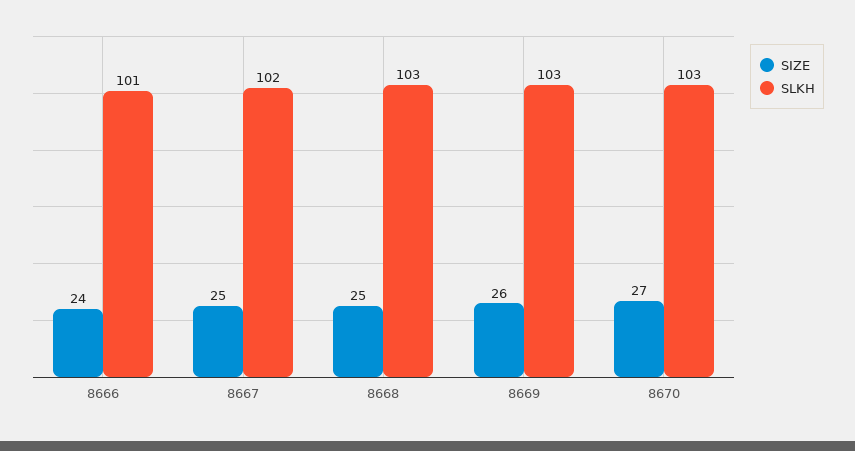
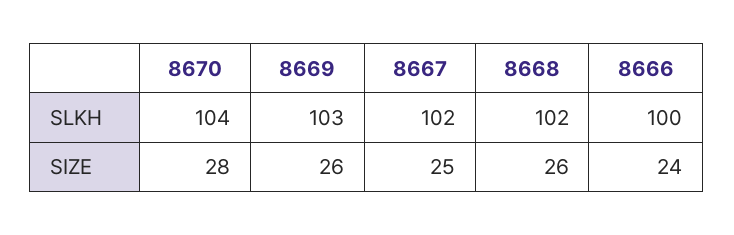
SLKH, 8666: 101 -> 100
SIZE, 8668: 25 -> 26
SLKH, 8668: 103 -> 102
SIZE, 8670: 27 -> 28
SLKH, 8670: 103 -> 104

